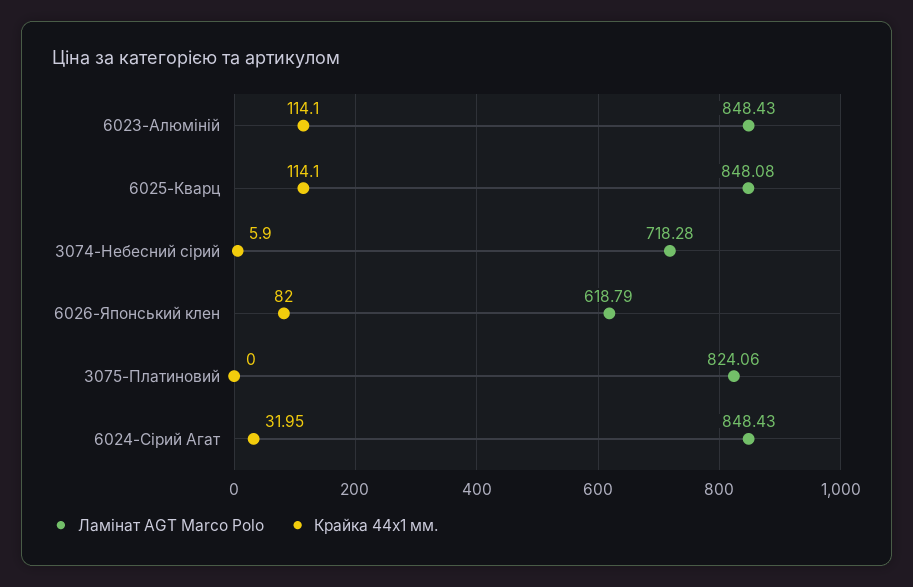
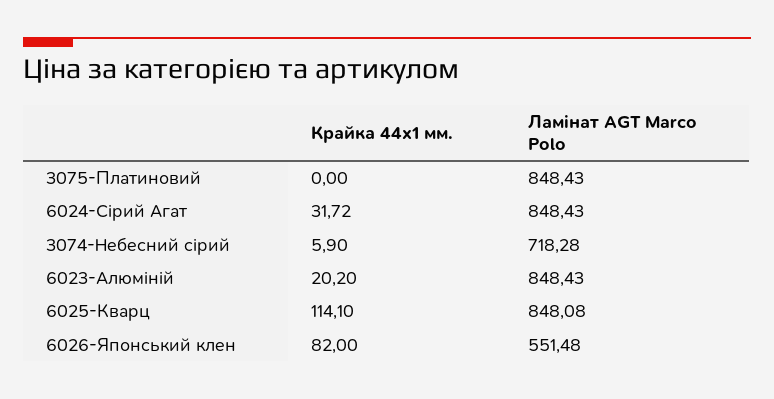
Крайка 44x1 мм., 6023-Алюміній: 114.1 -> 20.2
Ламінат AGT Marco Polo, 6026-Японський клен: 618.79 -> 551.48
Ламінат AGT Marco Polo, 3075-Платиновий: 824.06 -> 848.43
Крайка 44x1 мм., 6024-Сірий Агат: 31.95 -> 31.72

